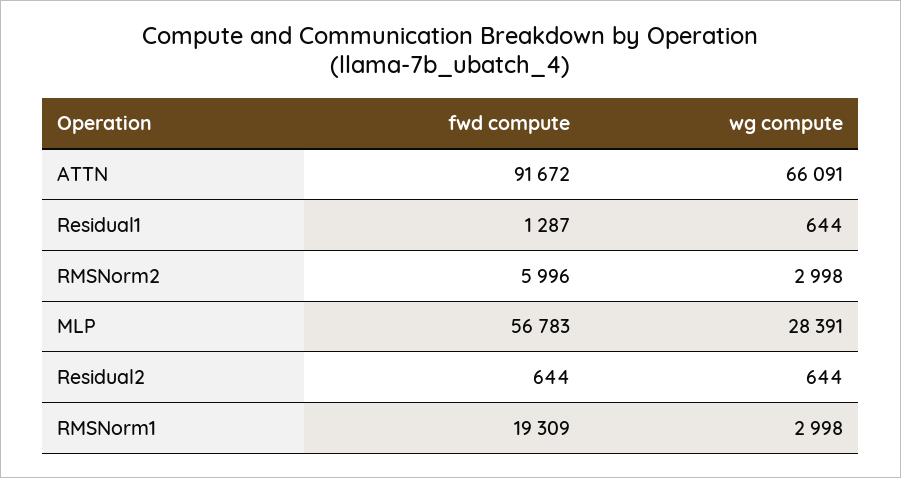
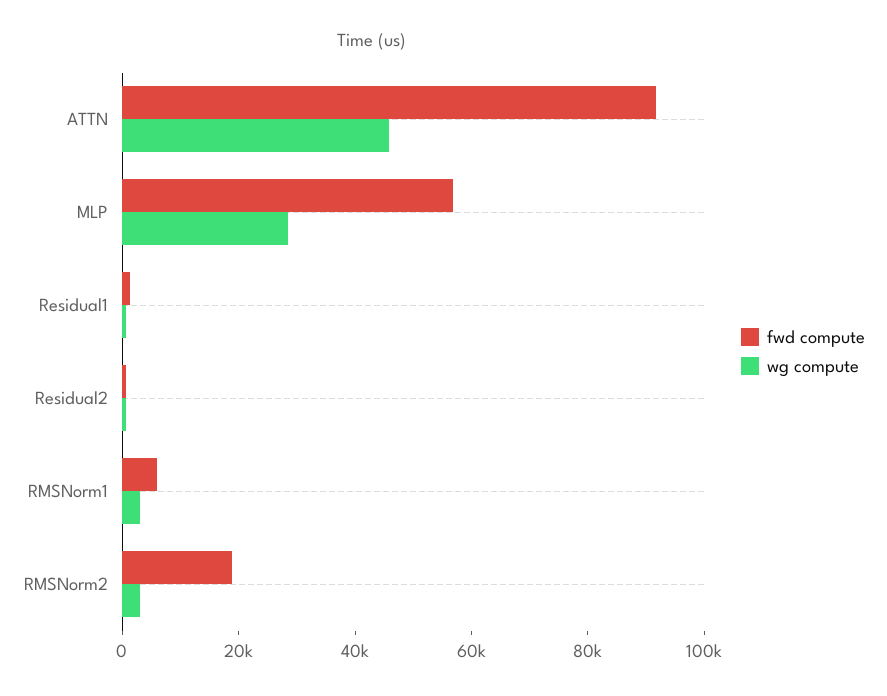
wg compute, ATTN: 66091 -> 45000
fwd compute, RMSNorm2: 5996 -> 20000
fwd compute, RMSNorm1: 19309 -> 5000

